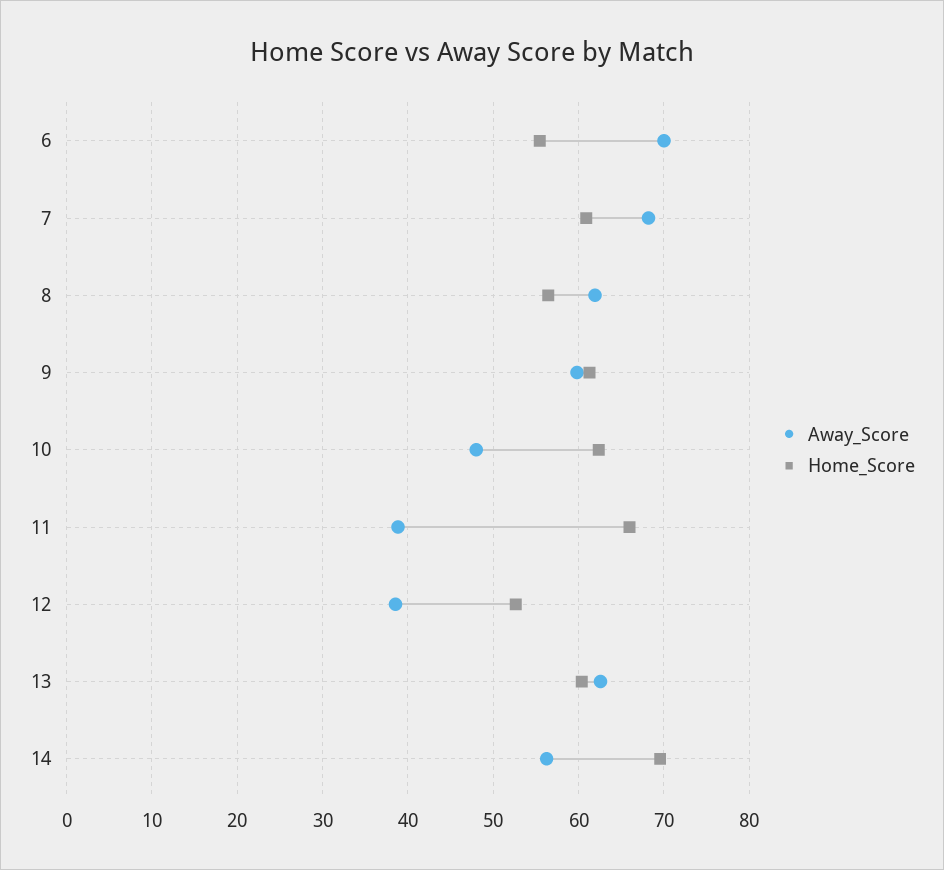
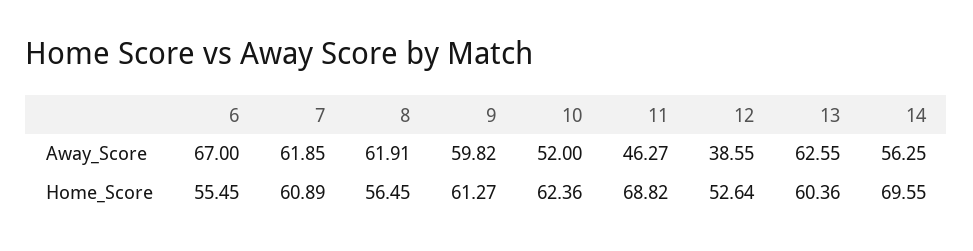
Away_Score, 6: 70 -> 67
Away_Score, 7: 68 -> 61.85
Away_Score, 10: 48 -> 52
Away_Score, 11: 39 -> 46.27
Home_Score, 11: 66 -> 68.82

